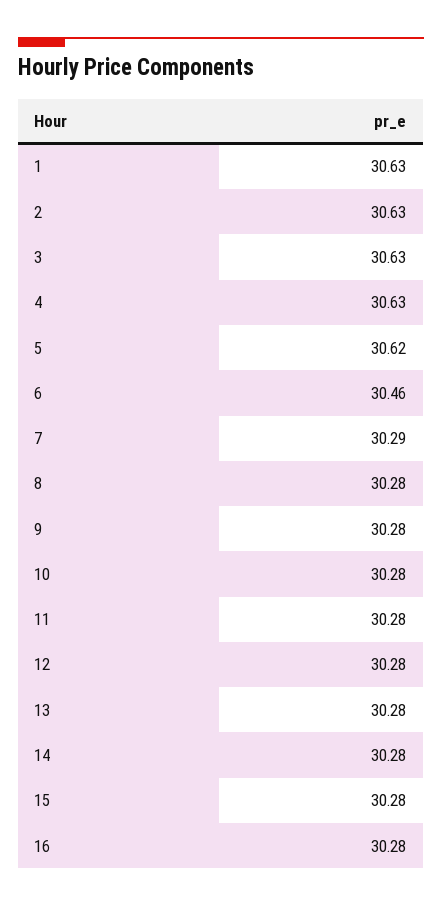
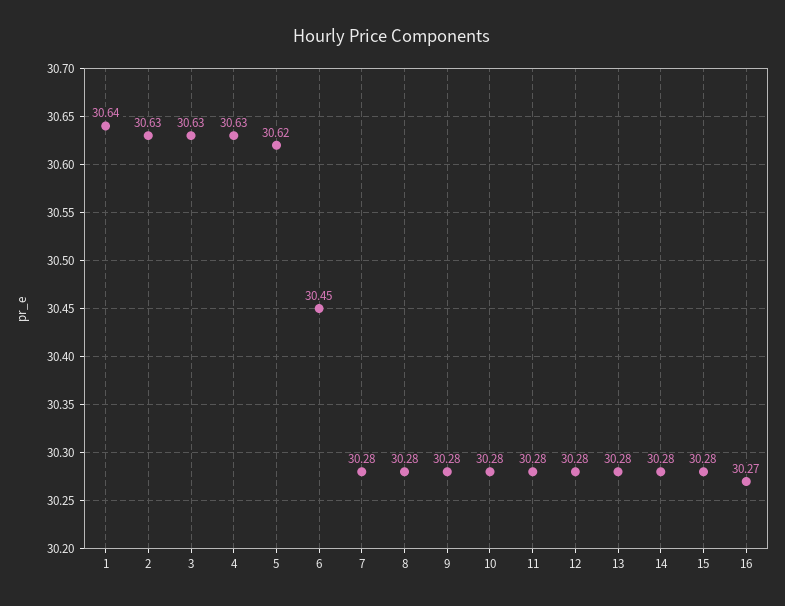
1: 30.63 -> 30.64
6: 30.46 -> 30.45
7: 30.29 -> 30.28
16: 30.28 -> 30.27

